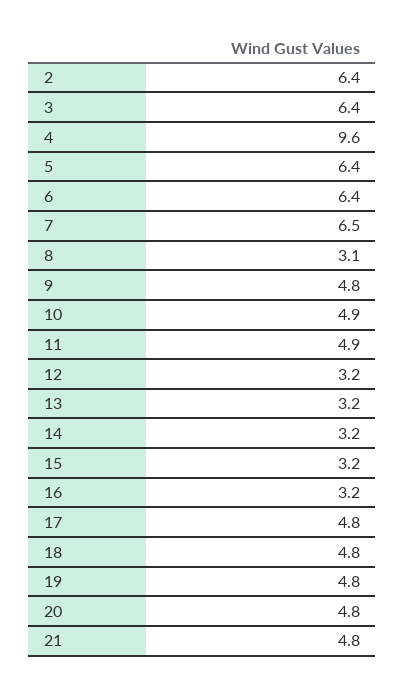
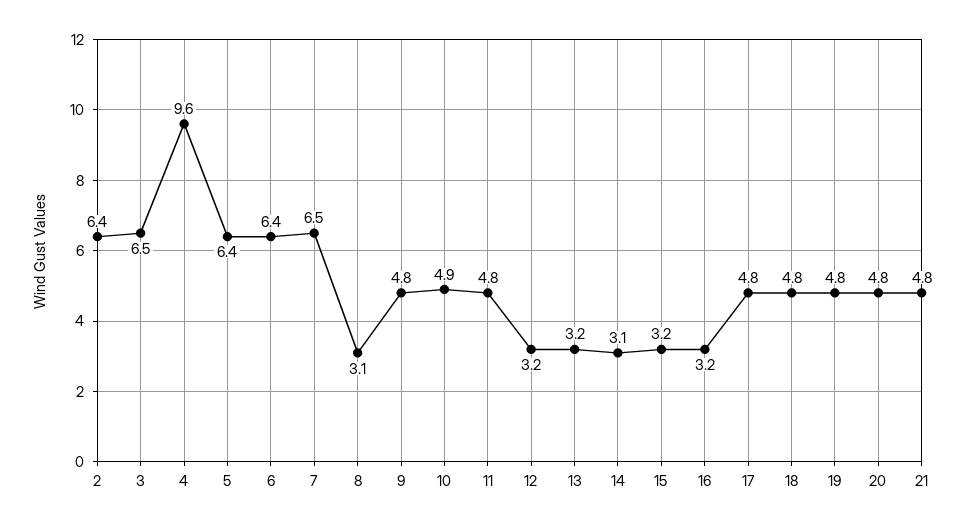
3: 6.4 -> 6.5
11: 4.9 -> 4.8
14: 3.2 -> 3.1

